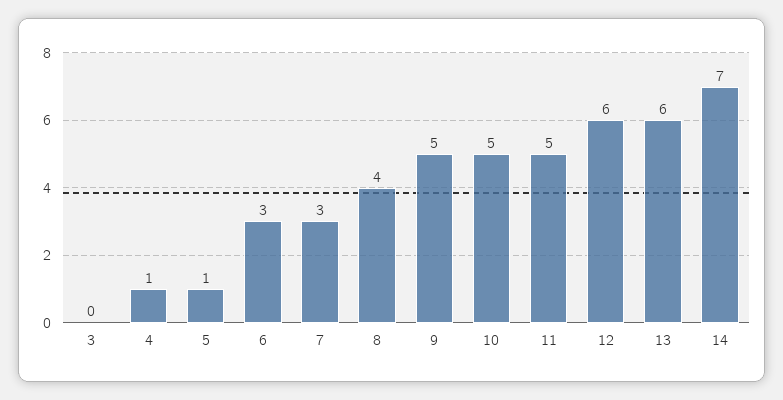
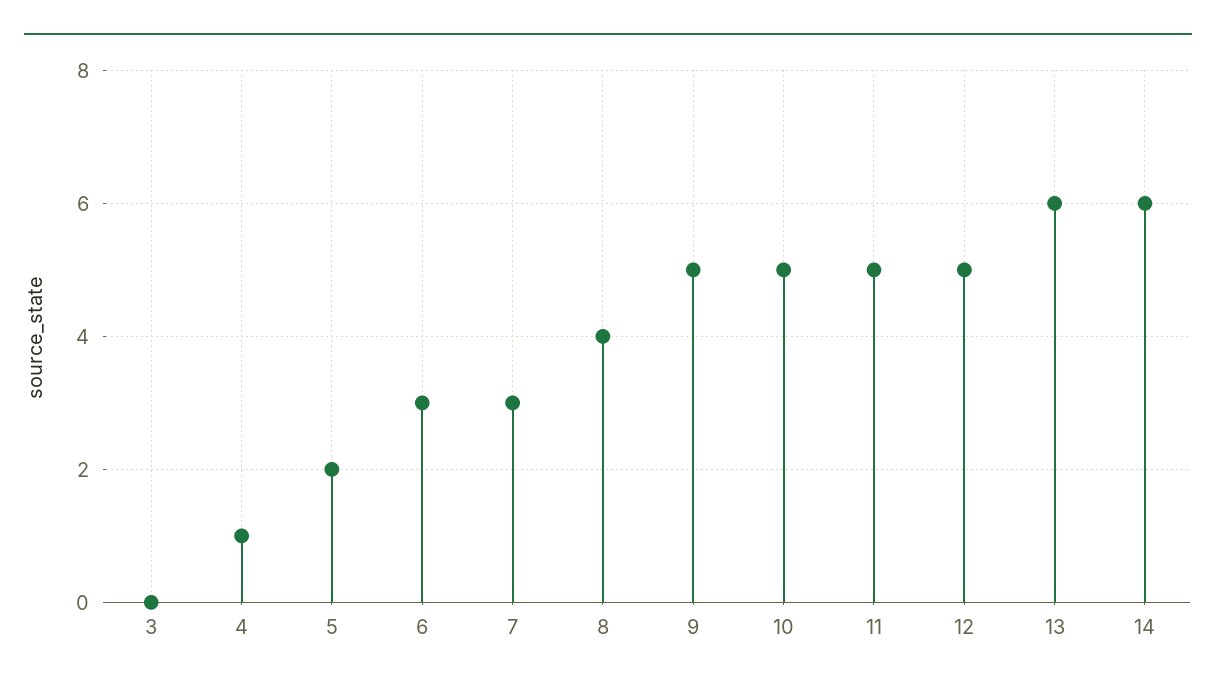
5: 1 -> 2
12: 6 -> 5
14: 7 -> 6

